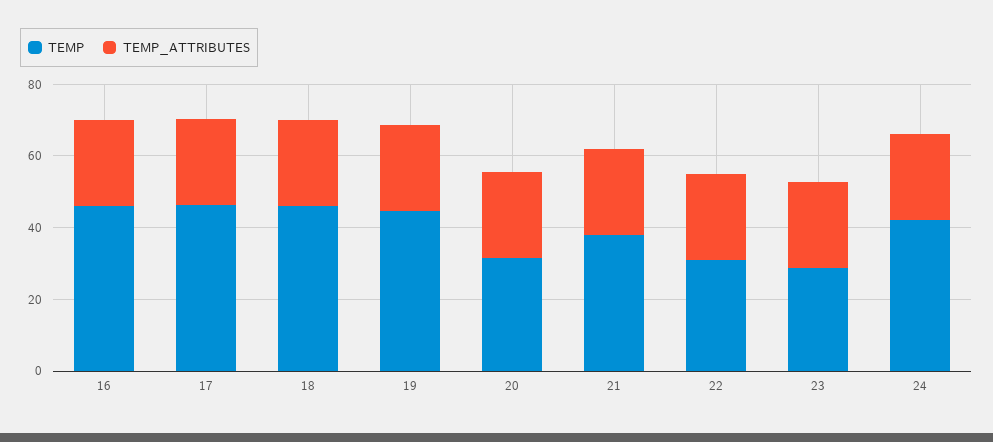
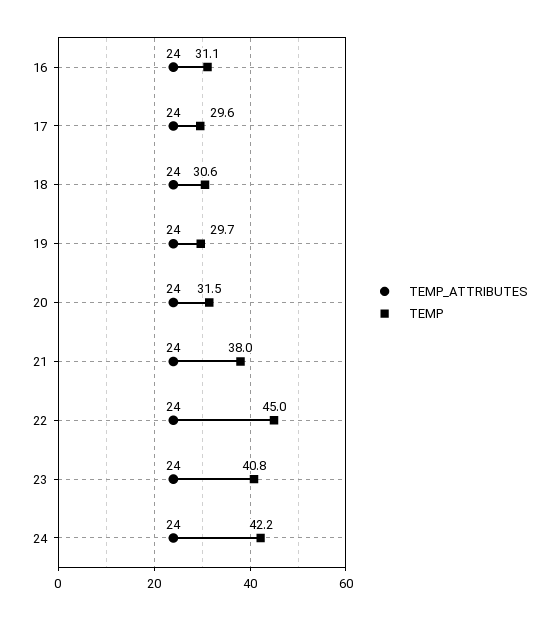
TEMP, 16: 45 -> 31.1
TEMP, 17: 45 -> 29.6
TEMP, 18: 45 -> 30.6
TEMP, 19: 45 -> 29.7
TEMP, 22: 30 -> 45
TEMP, 23: 30 -> 40.8

